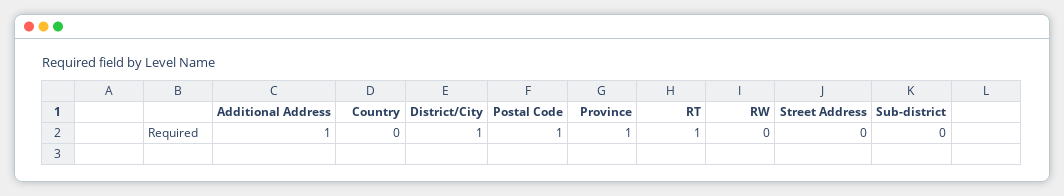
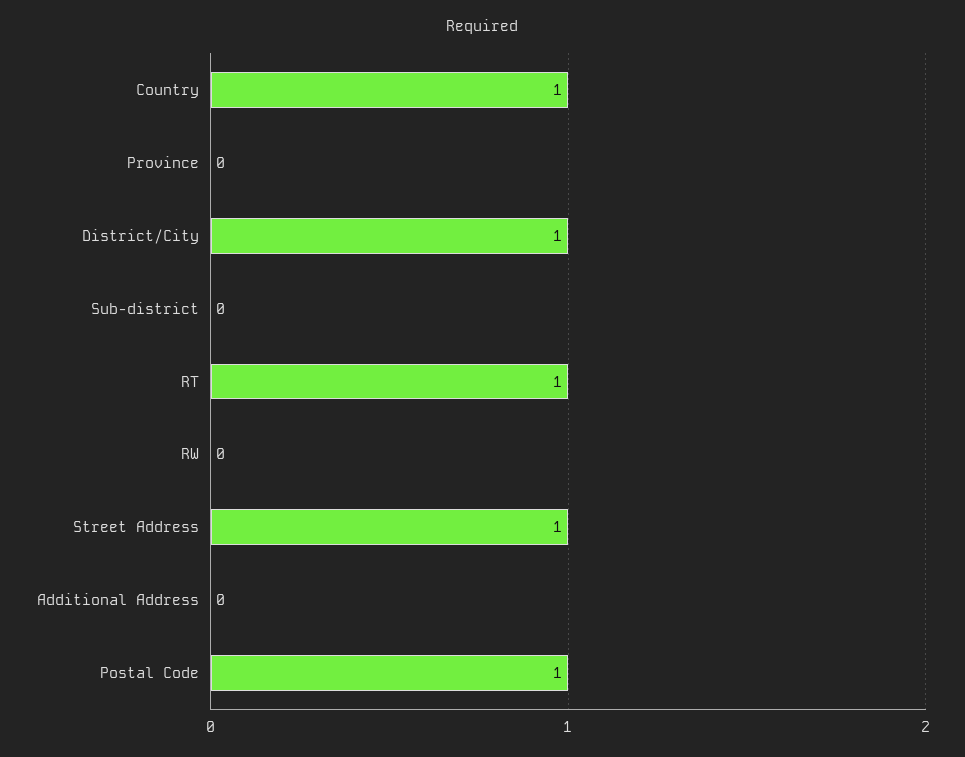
Additional Address: 1 -> 0
Country: 0 -> 1
Province: 1 -> 0
Street Address: 0 -> 1

